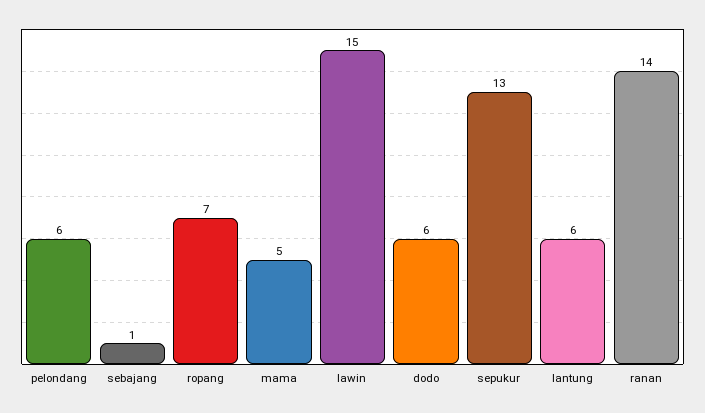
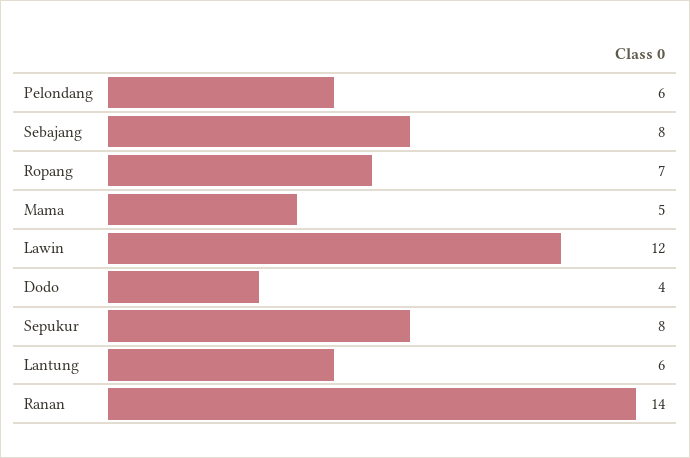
sebajang: 1 -> 8
lawin: 15 -> 12
dodo: 6 -> 4
sepukur: 13 -> 8

